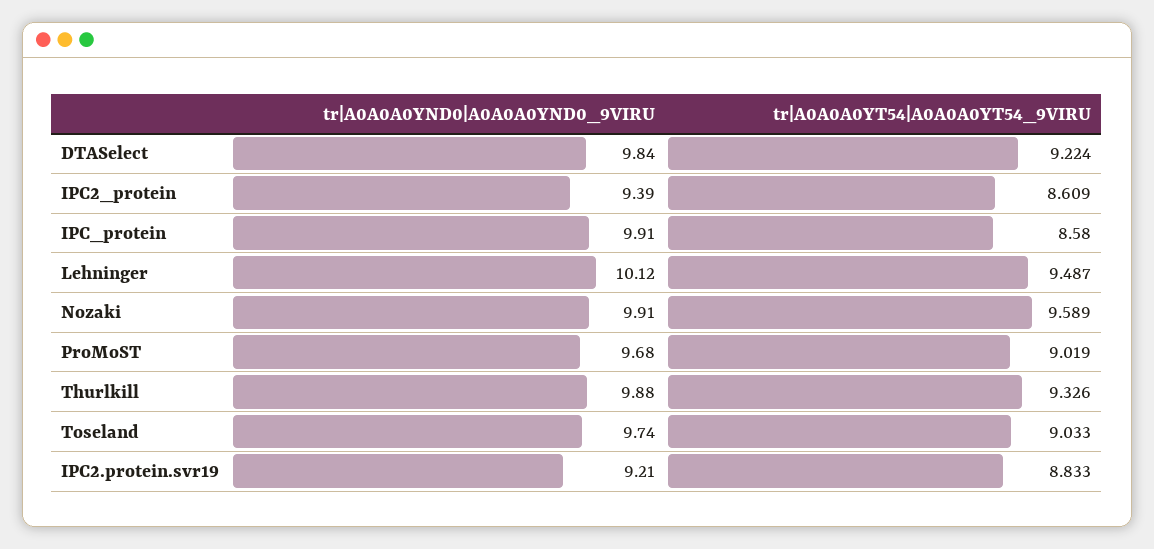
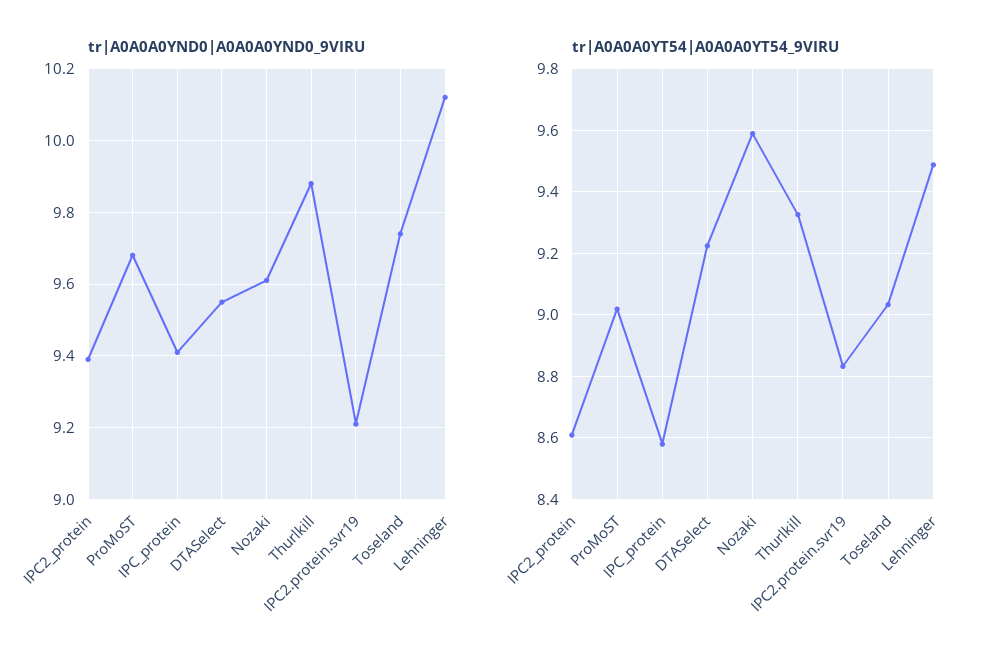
tr|A0A0A0YND0|A0A0A0YND0_9VIRU, DTASelect: 9.84 -> 9.55
tr|A0A0A0YND0|A0A0A0YND0_9VIRU, IPC_protein: 9.91 -> 9.4
tr|A0A0A0YND0|A0A0A0YND0_9VIRU, Nozaki: 9.91 -> 9.6

